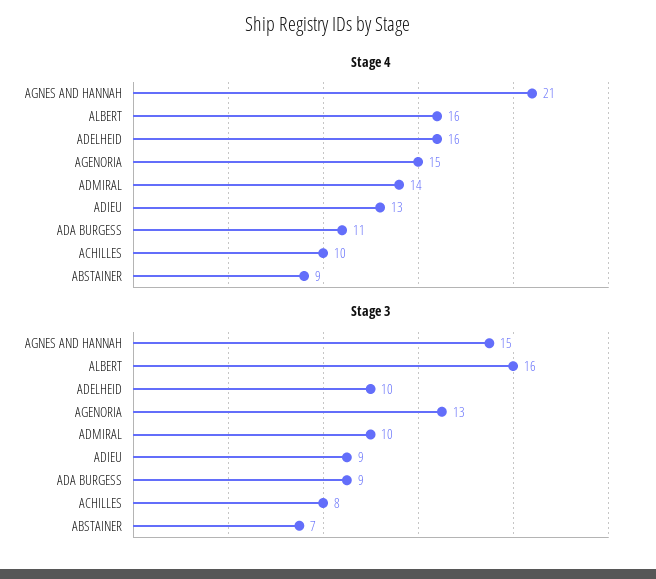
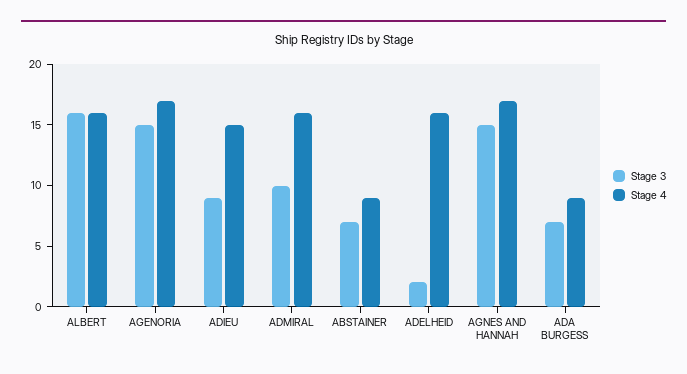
Stage 4, AGNES AND HANNAH: 21 -> 17
Stage 4, AGENORIA: 15 -> 17
Stage 4, ADMIRAL: 14 -> 16
Stage 4, ADIEU: 13 -> 15
Stage 4, ADA BURGESS: 11 -> 9
Stage 4, ACHILLES: 10 -> none
Stage 3, ADELHEID: 10 -> 2
Stage 3, AGENORIA: 13 -> 15
Stage 3, ADA BURGESS: 9 -> 7
Stage 3, ACHILLES: 8 -> none

